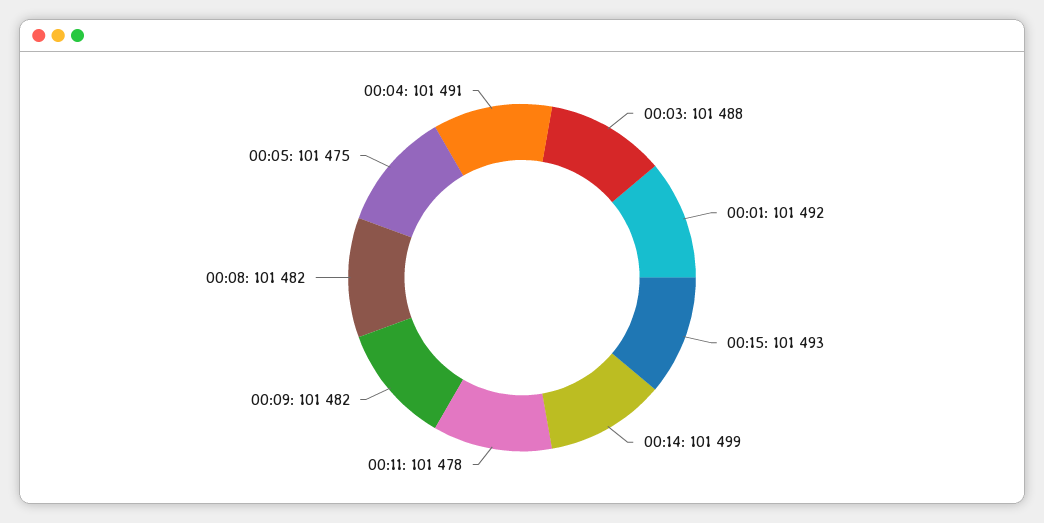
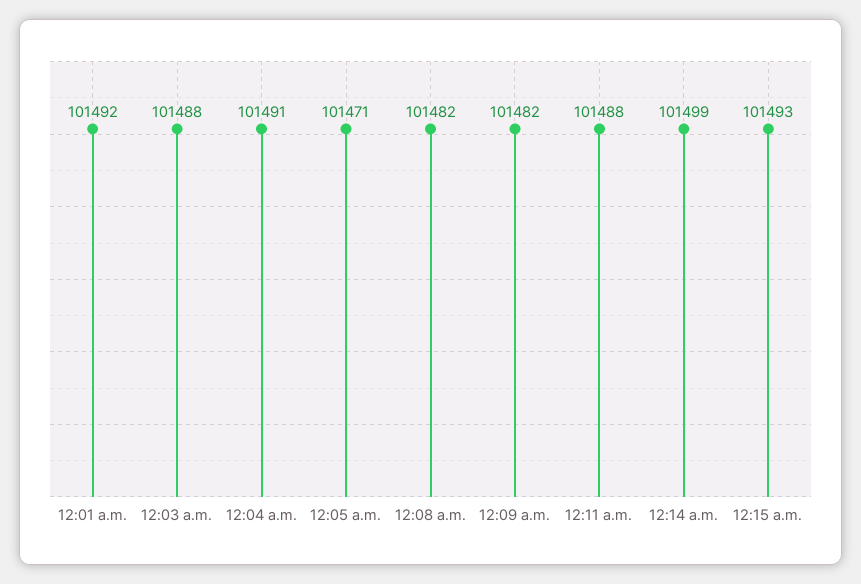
00:11: 101478 -> 101488
00:05: 101475 -> 101471

